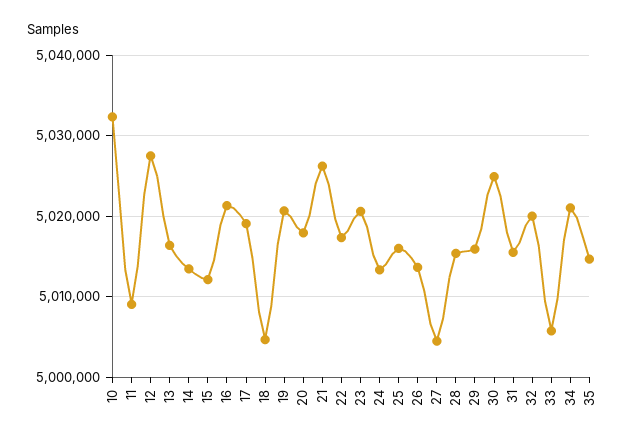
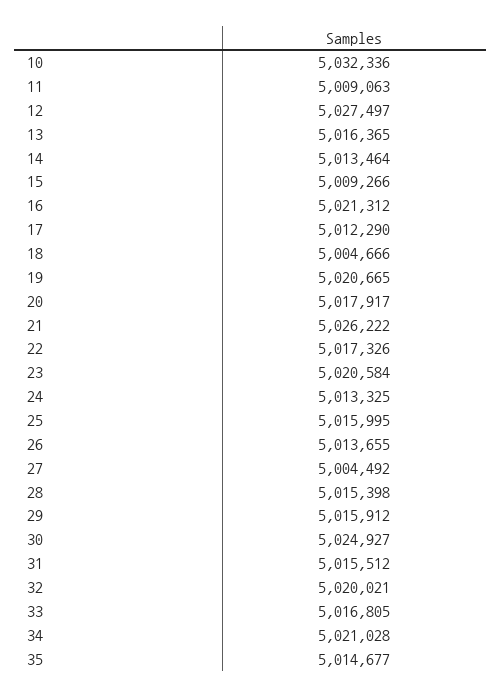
15: 5012000 -> 5009266
17: 5019000 -> 5012290
33: 5006000 -> 5016805

